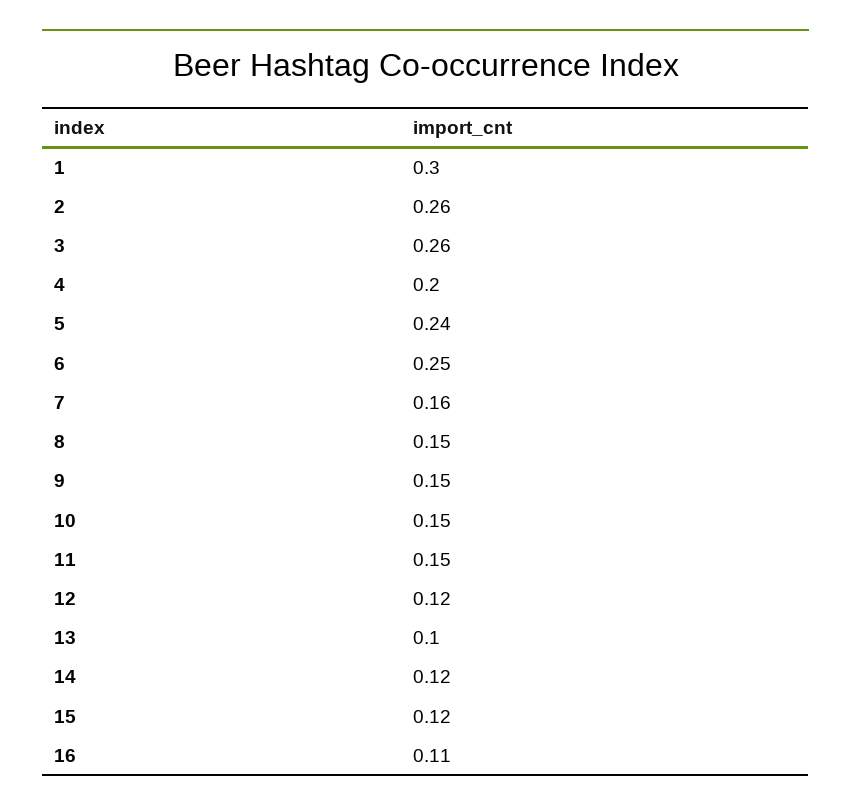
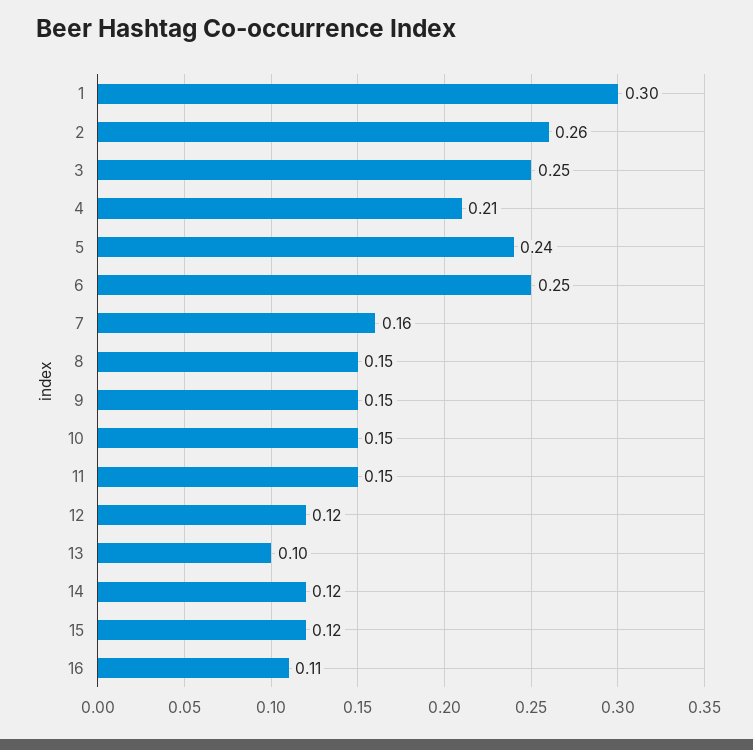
3: 0.26 -> 0.25
4: 0.2 -> 0.21

